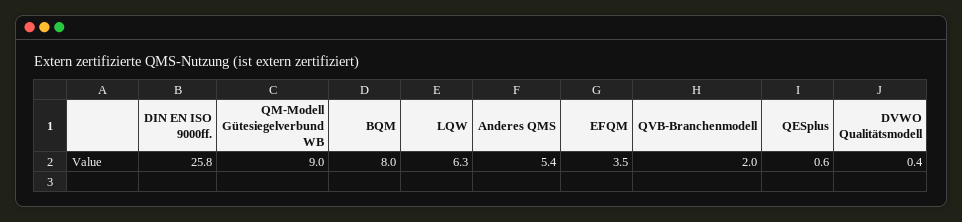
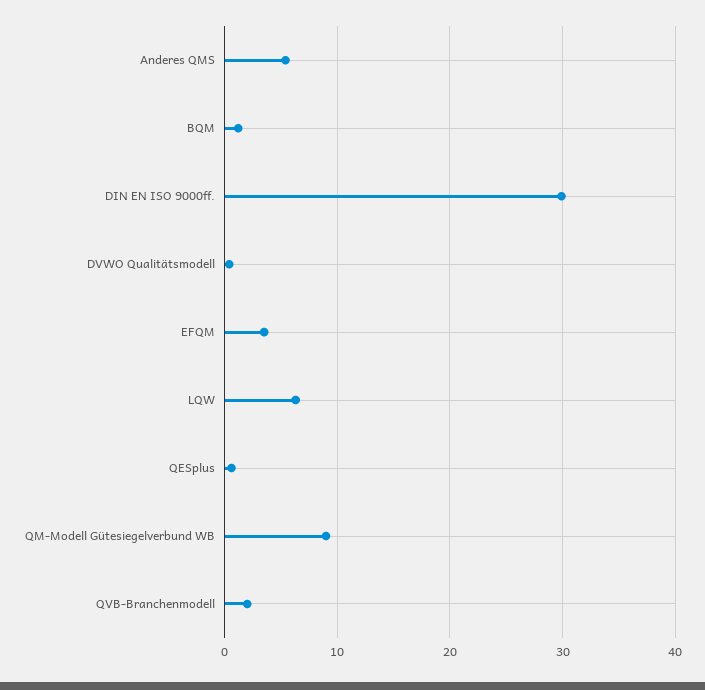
DIN EN ISO 9000ff.: 25.8 -> 30
BQM: 8 -> 1

